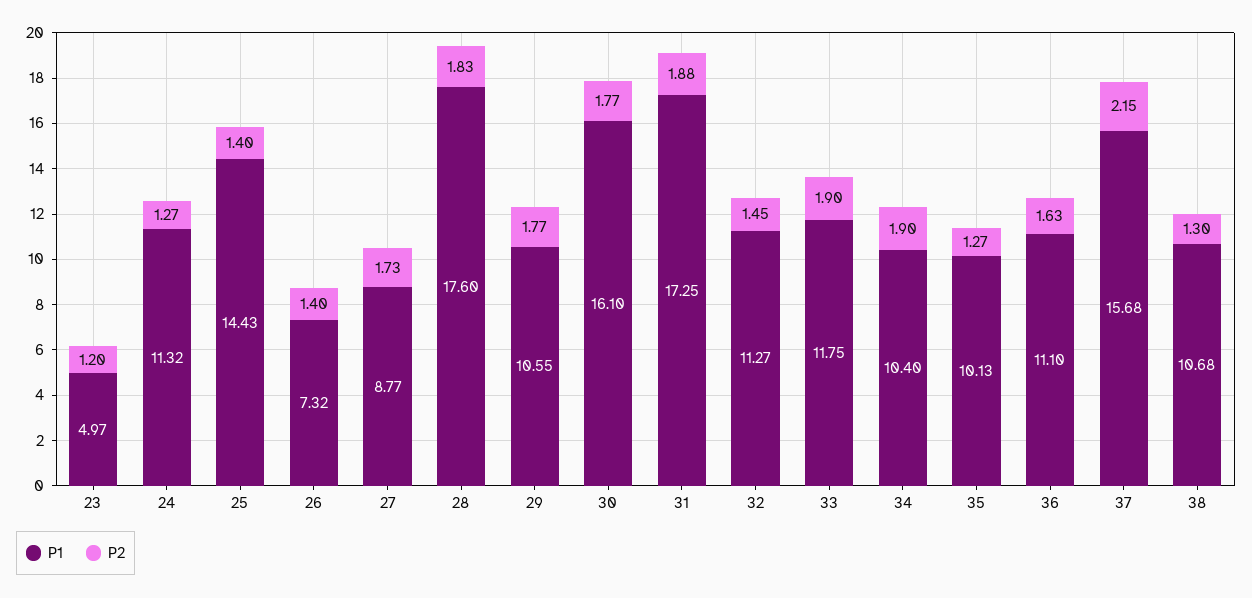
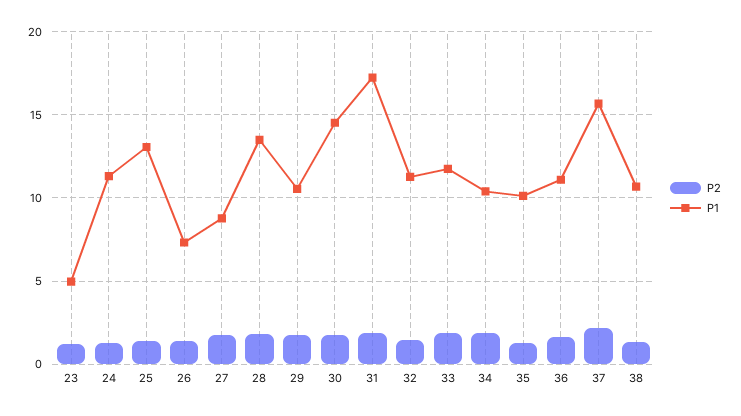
P1, 25: 14.43 -> 13
P1, 28: 17.6 -> 13.5
P1, 30: 16.1 -> 14.5

